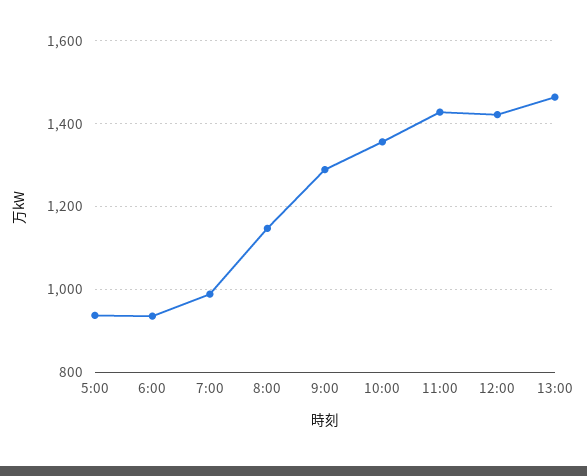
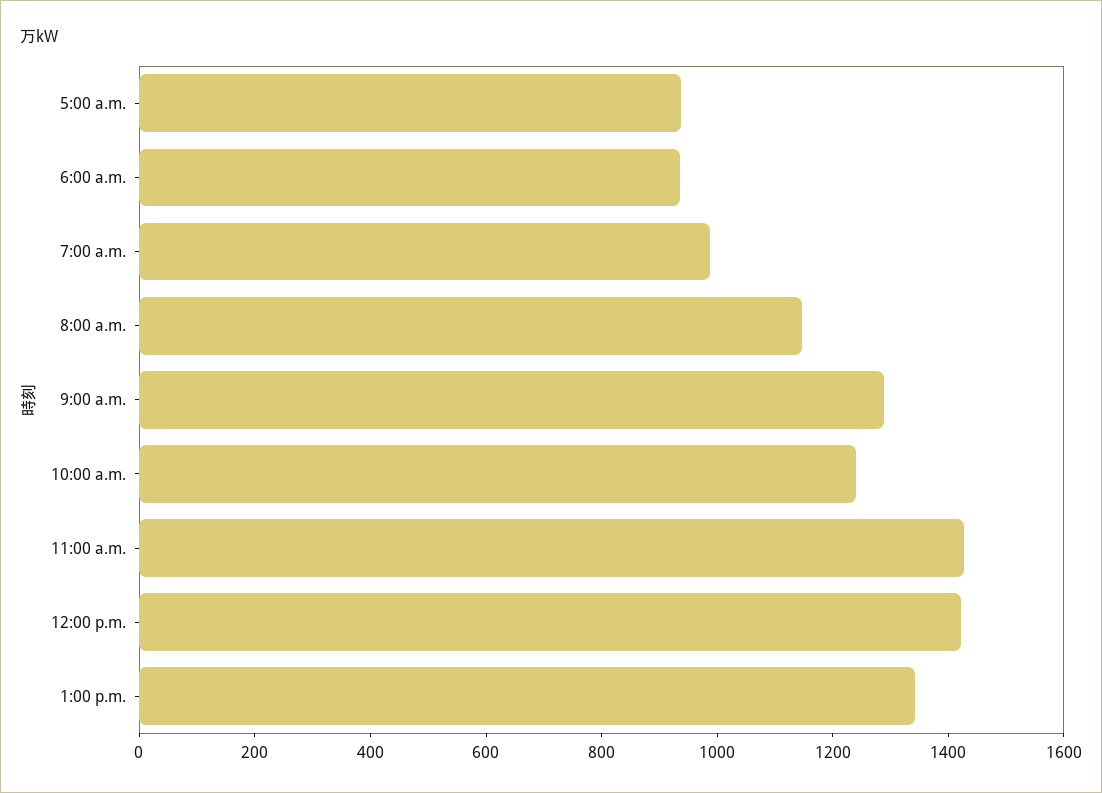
10:00: 1360 -> 1250
13:00: 1460 -> 1350

